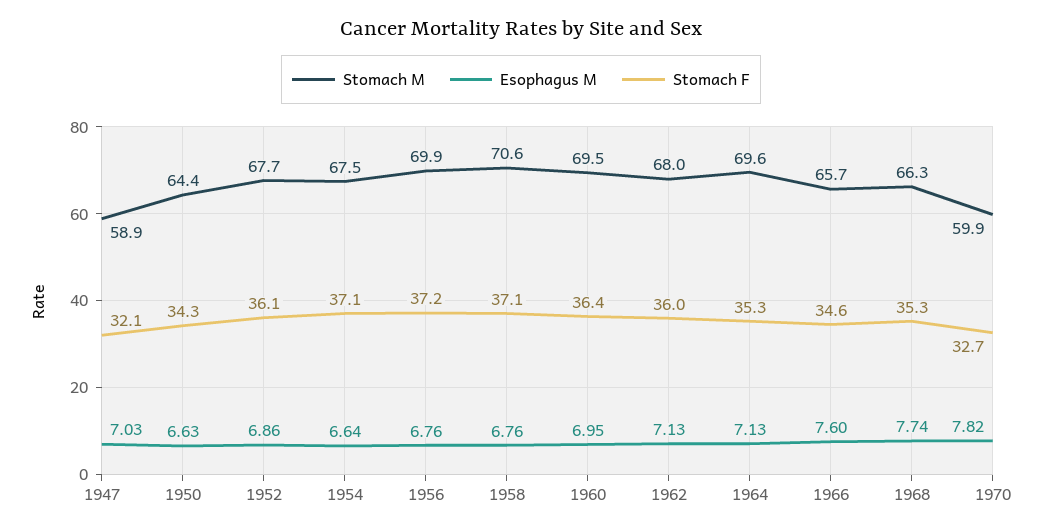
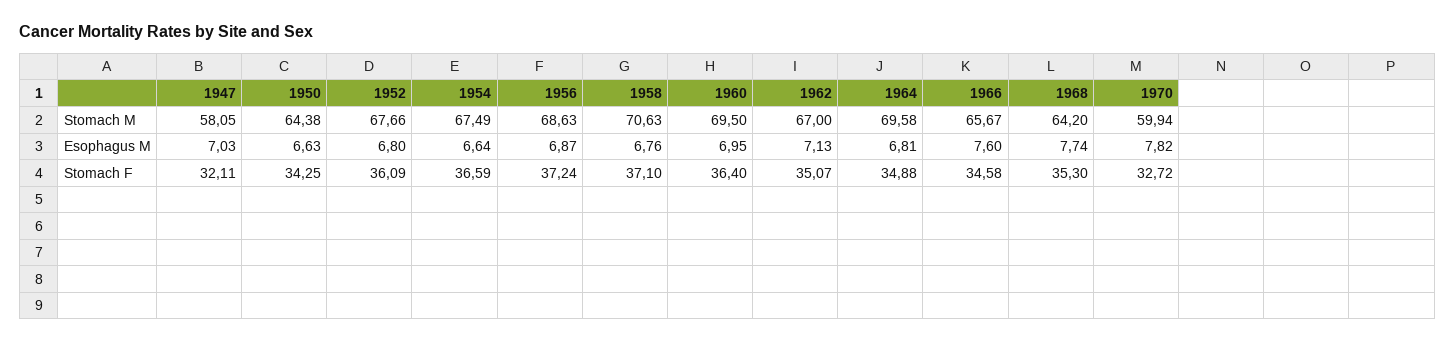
Stomach M, 1947: 58.9 -> 58.05
Esophagus M, 1952: 6.86 -> 6.8
Stomach F, 1954: 37.1 -> 36.59
Stomach M, 1956: 69.9 -> 68.63
Esophagus M, 1956: 6.76 -> 6.87
Stomach M, 1962: 68 -> 67
Stomach F, 1962: 36 -> 35.07
Esophagus M, 1964: 7.13 -> 6.81
Stomach F, 1964: 35.3 -> 34.88
Stomach M, 1968: 66.3 -> 64.2

